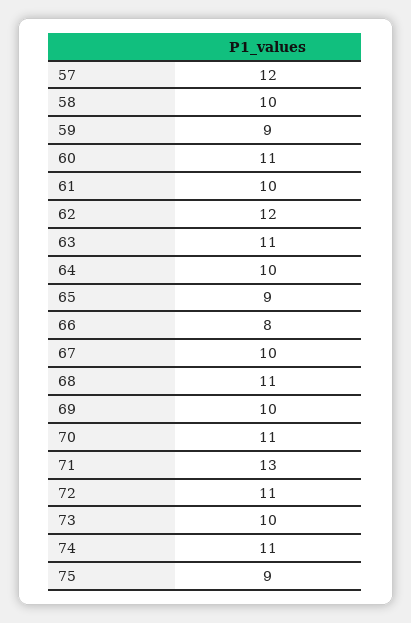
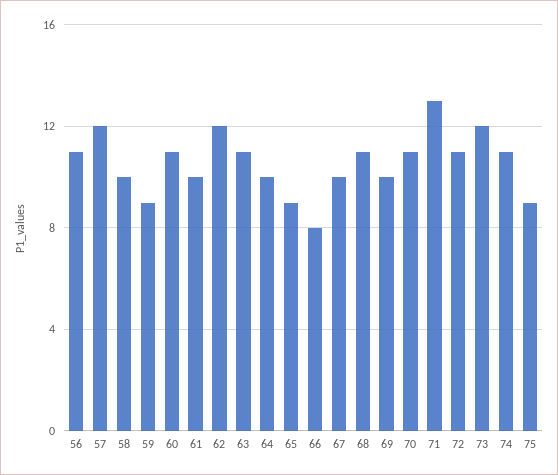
73: 10 -> 12
56: none -> 11

